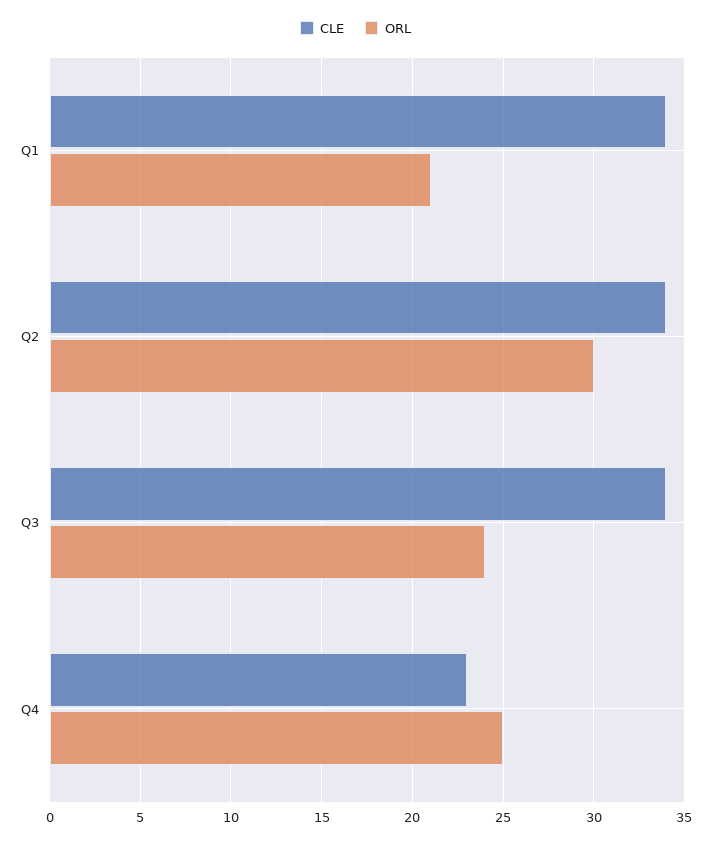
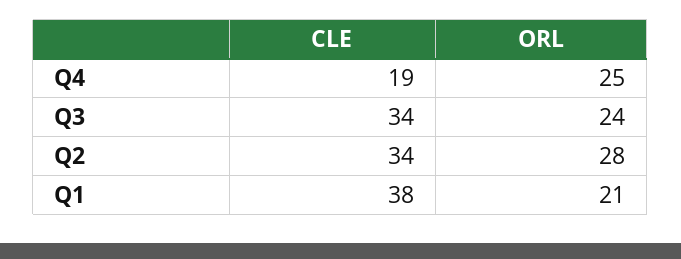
CLE, Q1: 34 -> 38
ORL, Q2: 30 -> 28
CLE, Q4: 23 -> 19

